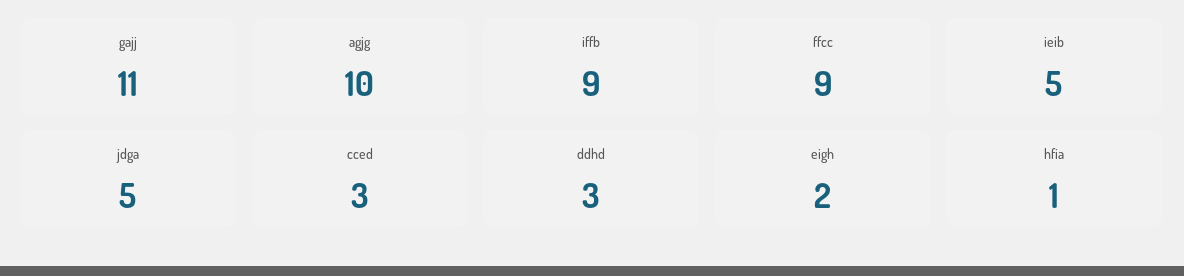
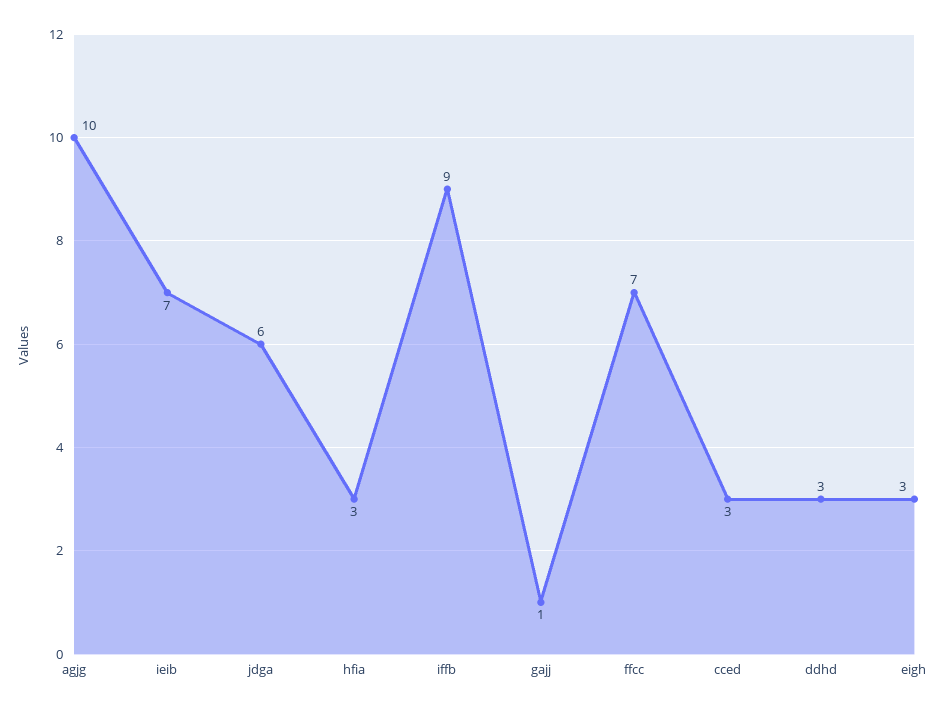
gajj: 11 -> 1
ffcc: 9 -> 7
ieib: 5 -> 7
jdga: 5 -> 6
eigh: 2 -> 3
hfia: 1 -> 3

